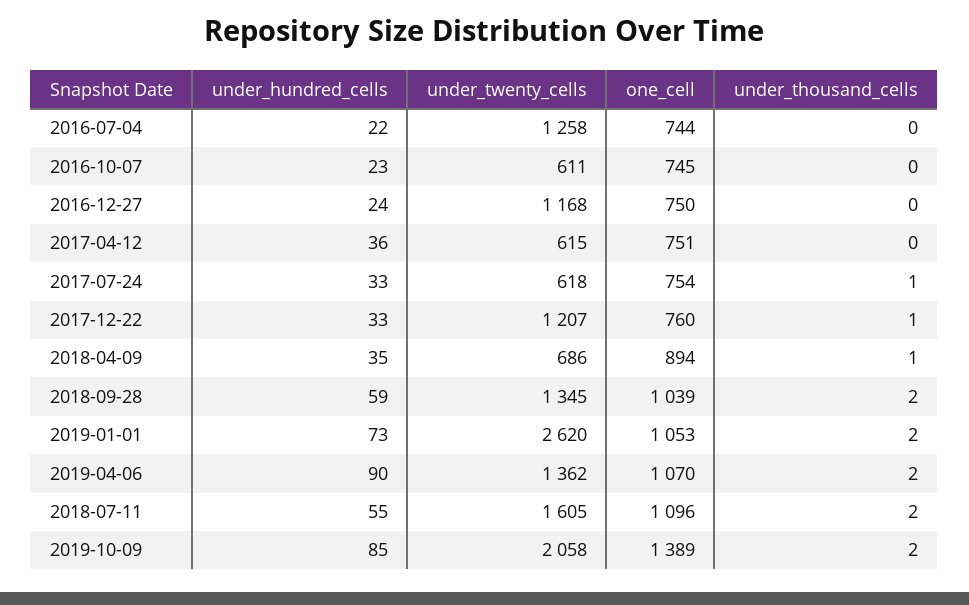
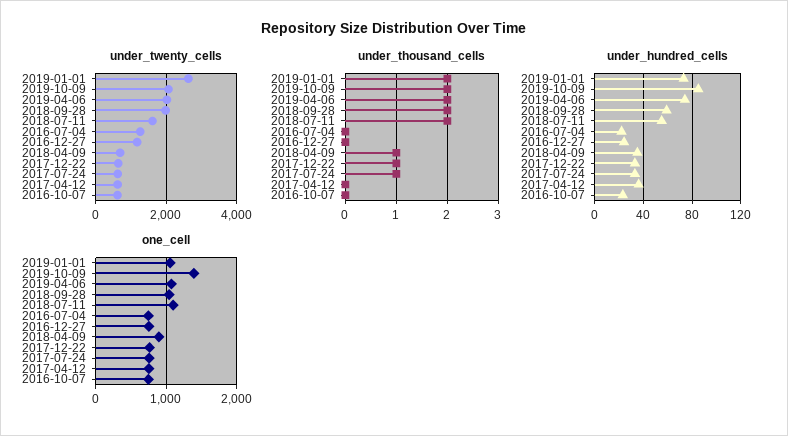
under_twenty_cells, 2017-12-22: 1207 -> 600
under_twenty_cells, 2018-09-28: 1345 -> 2000
under_hundred_cells, 2019-04-06: 90 -> 75
under_twenty_cells, 2019-04-06: 1362 -> 2000

